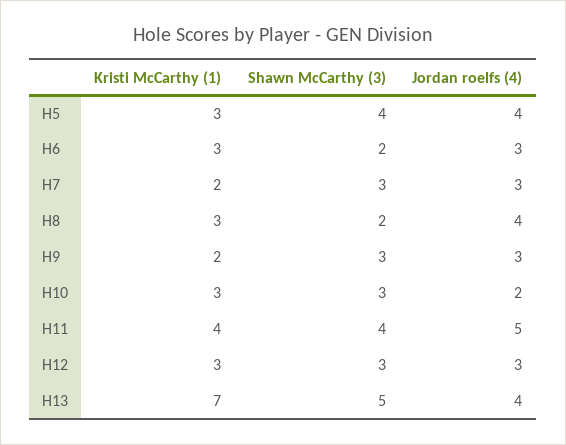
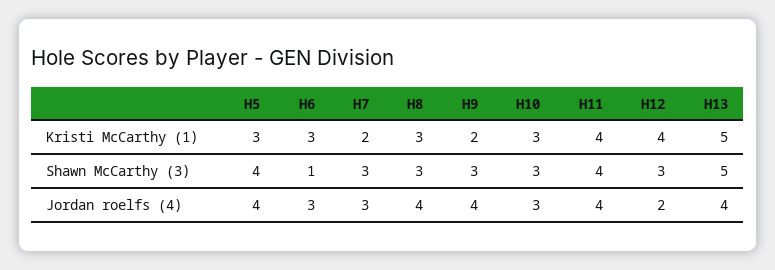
Shawn McCarthy (3), H6: 2 -> 1
Shawn McCarthy (3), H8: 2 -> 3
Jordan roelfs (4), H9: 3 -> 4
Jordan roelfs (4), H10: 2 -> 3
Jordan roelfs (4), H11: 5 -> 4
Kristi McCarthy (1), H12: 3 -> 4
Jordan roelfs (4), H12: 3 -> 2
Kristi McCarthy (1), H13: 7 -> 5

